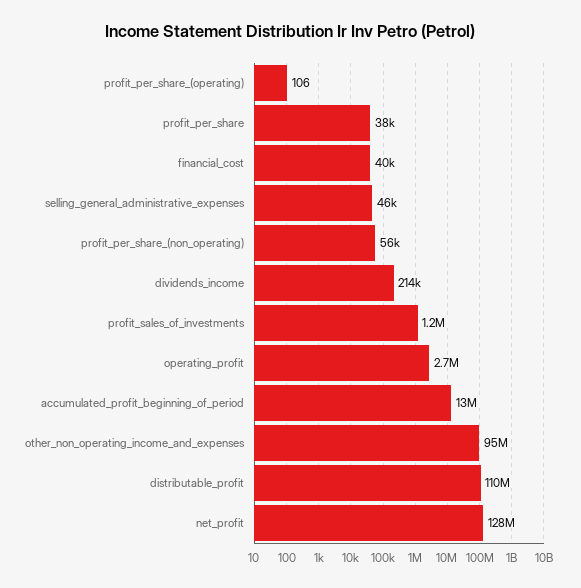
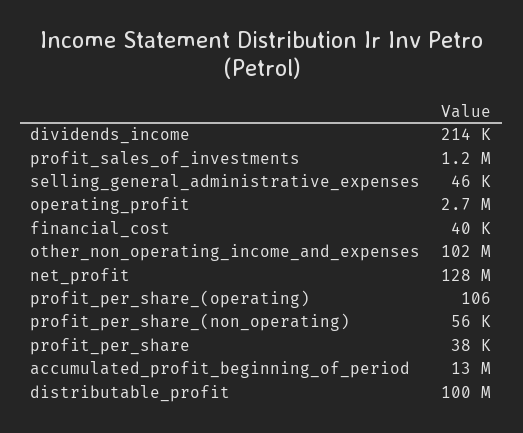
other_non_operating_income_and_expenses: 95000000 -> 102000000
distributable_profit: 110000000 -> 100000000

